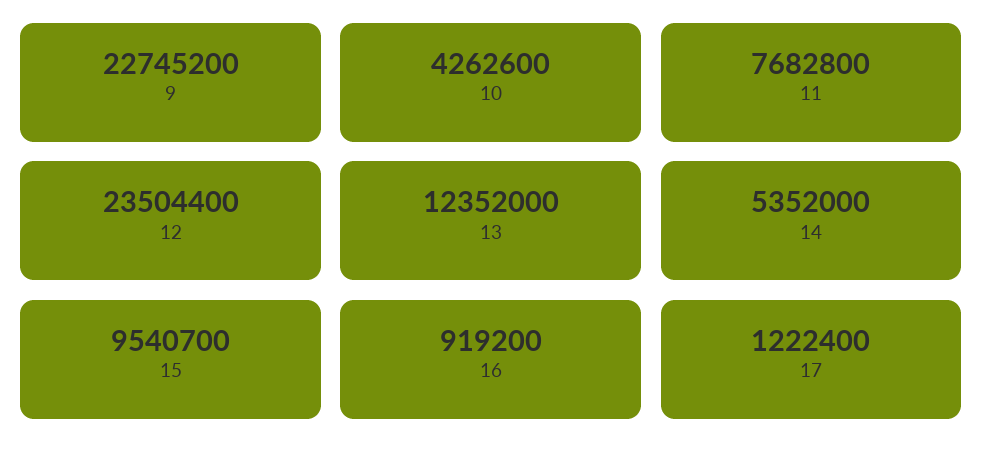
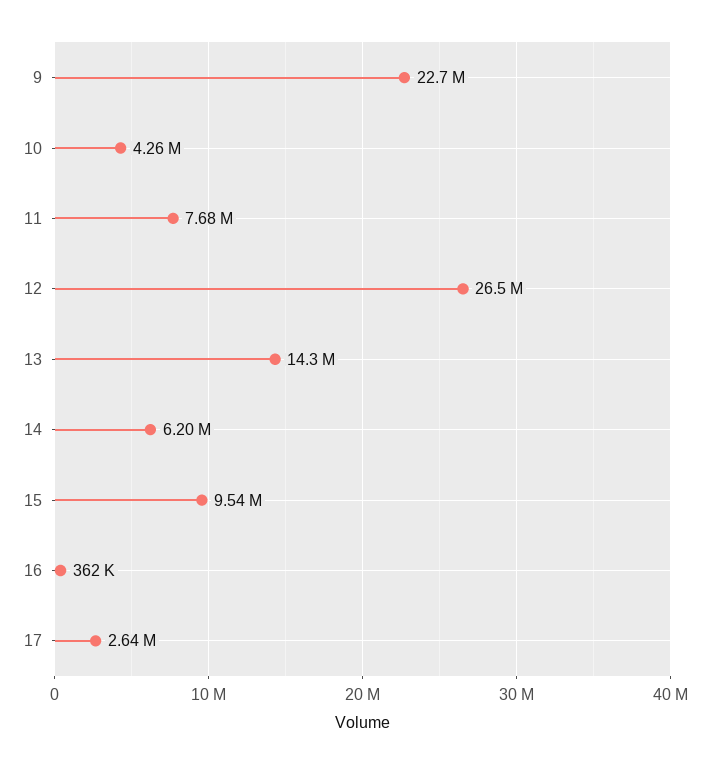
12: 23504400 -> 26500000
13: 12352000 -> 14300000
14: 5352000 -> 6200000
16: 919200 -> 362000
17: 1222400 -> 2640000

